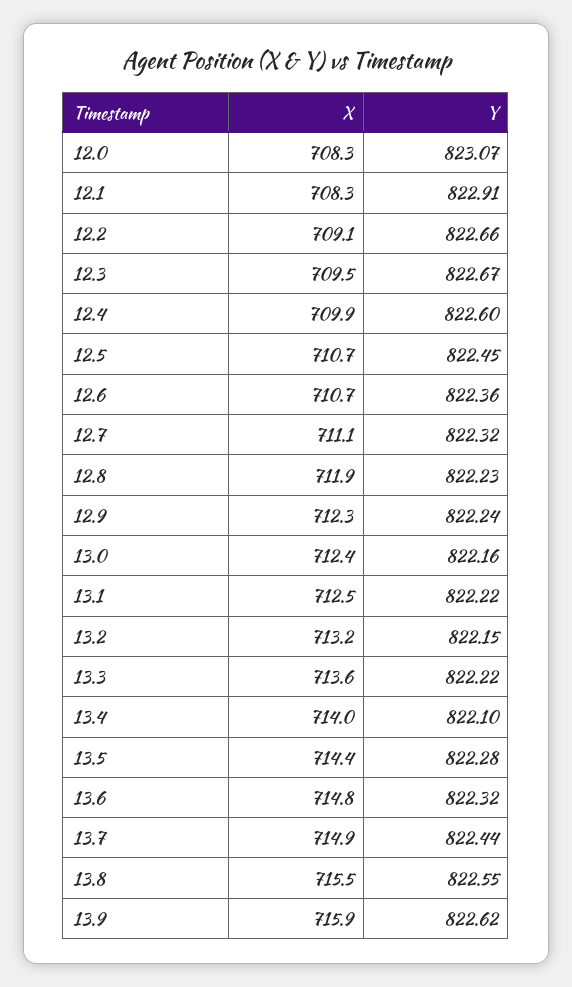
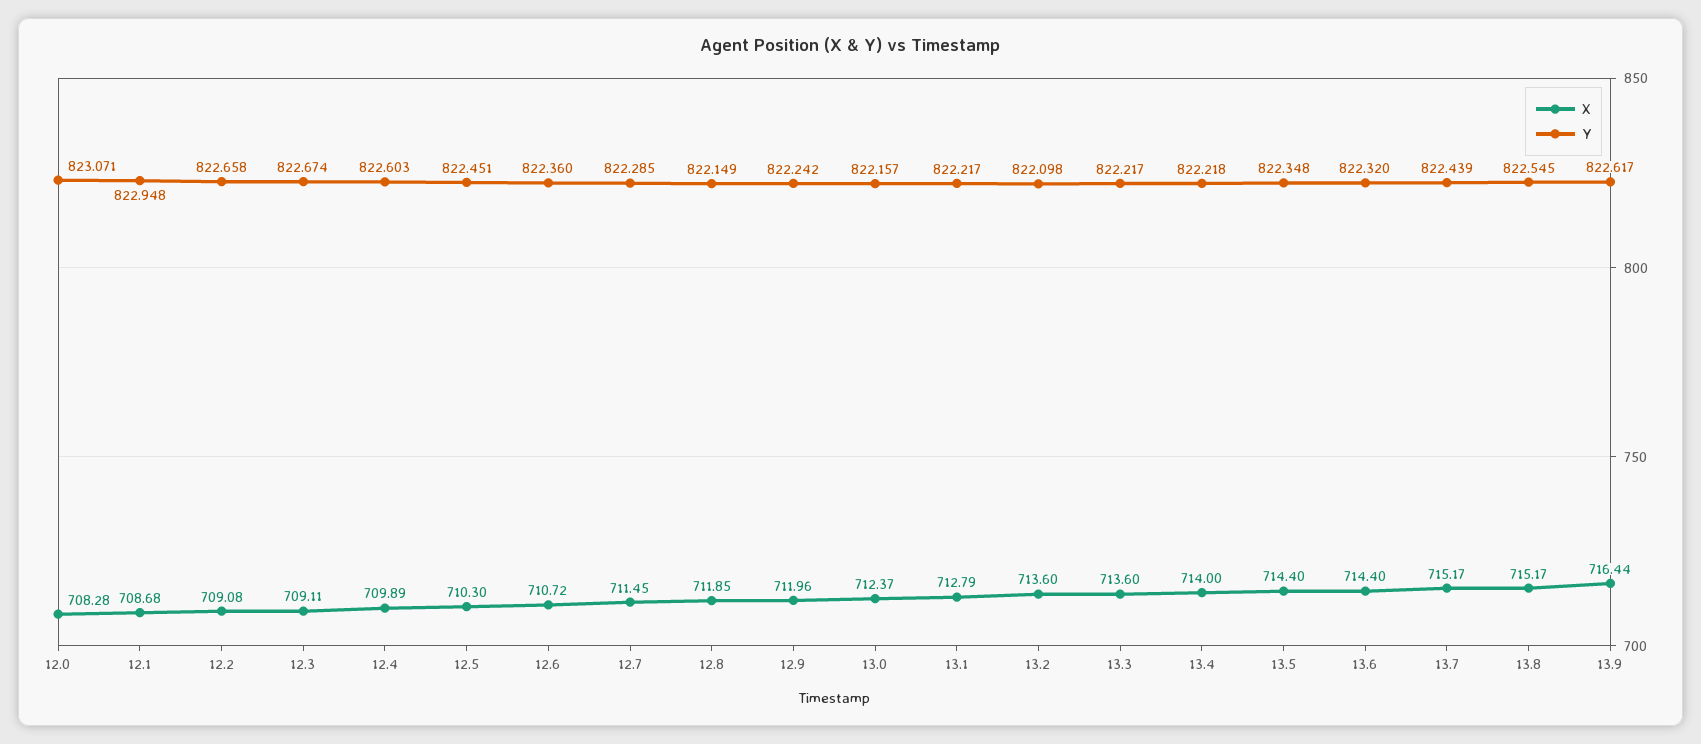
X, 12.1: 708.3 -> 708.68
Y, 12.1: 822.91 -> 822.948
X, 12.3: 709.5 -> 709.11
X, 12.5: 710.7 -> 710.3
X, 12.7: 711.1 -> 711.45
Y, 12.7: 822.32 -> 822.285
Y, 12.8: 822.23 -> 822.149
X, 12.9: 712.3 -> 711.96
X, 13.1: 712.5 -> 712.79
X, 13.2: 713.2 -> 713.6
Y, 13.2: 822.15 -> 822.098
Y, 13.4: 822.1 -> 822.218
Y, 13.5: 822.28 -> 822.348
X, 13.6: 714.8 -> 714.4
X, 13.7: 714.9 -> 715.17
X, 13.8: 715.5 -> 715.17
X, 13.9: 715.9 -> 716.44

